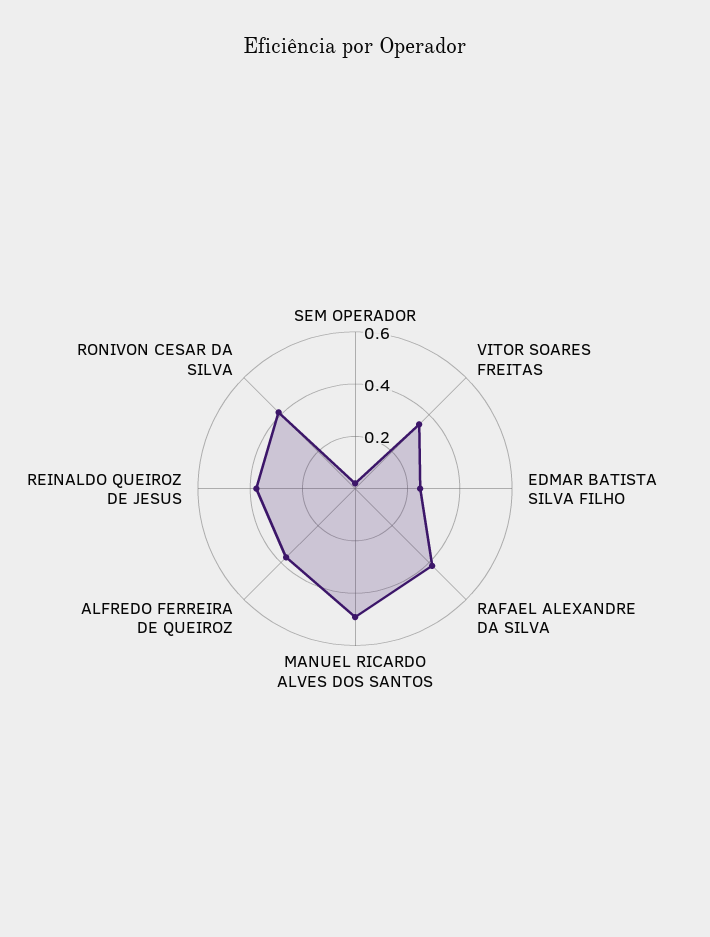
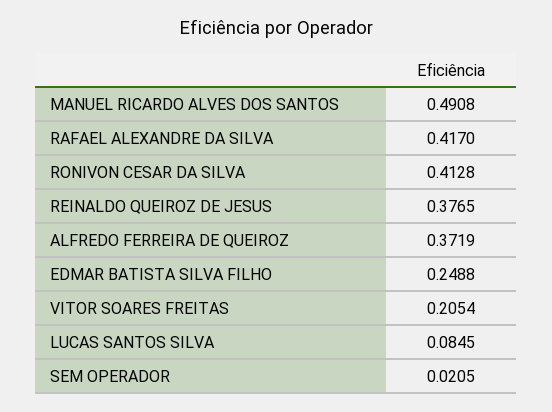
VITOR SOARES FREITAS: 0.35 -> 0.2054
LUCAS SANTOS SILVA: none -> 0.0845

